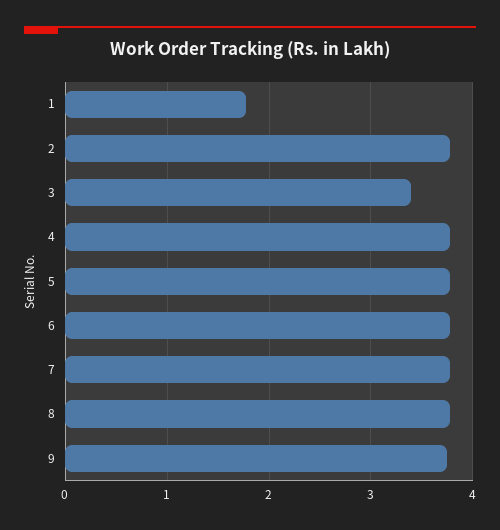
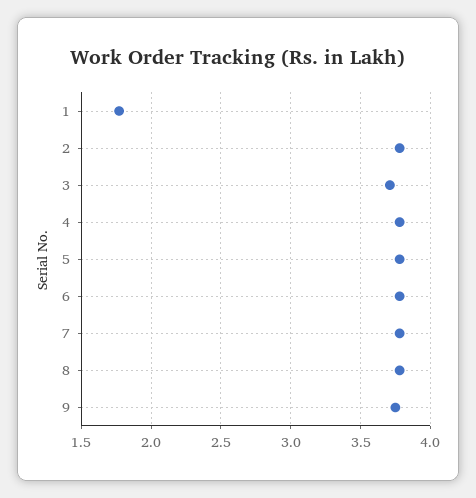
3: 3.4 -> 3.7

